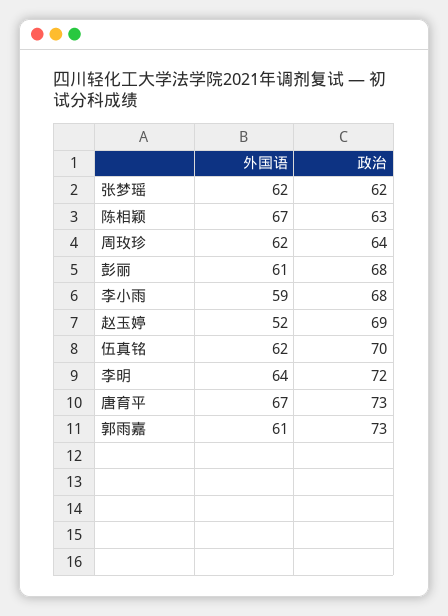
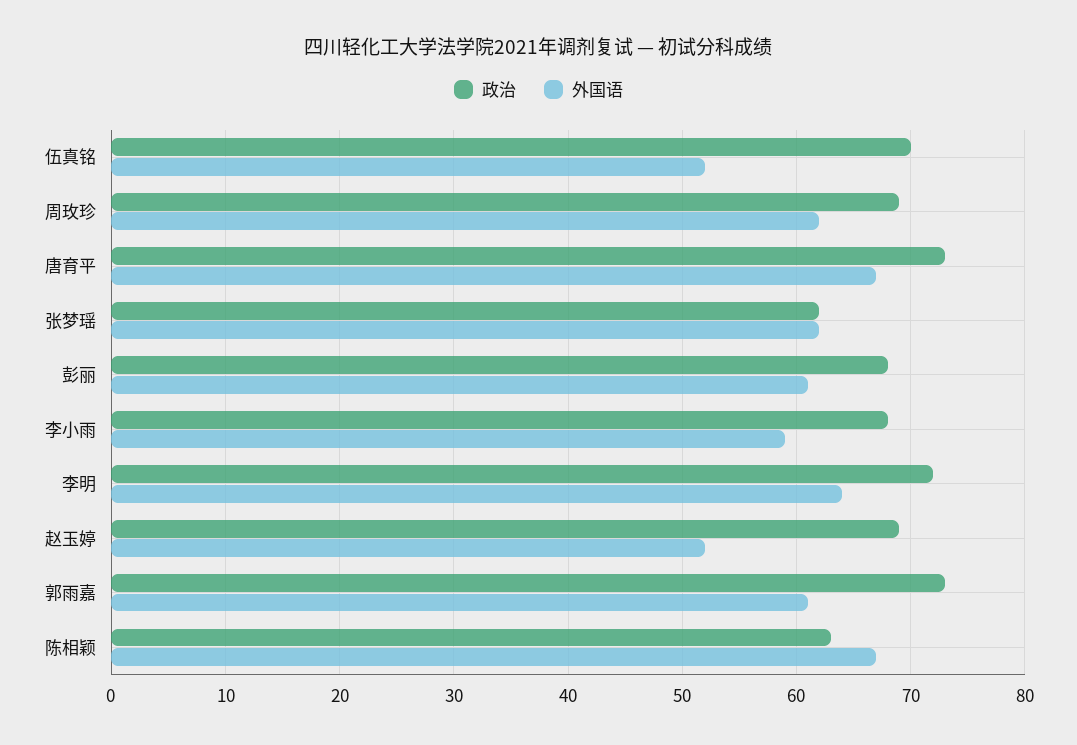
政治, 周玫珍: 64 -> 69
外国语, 伍真铭: 62 -> 52

